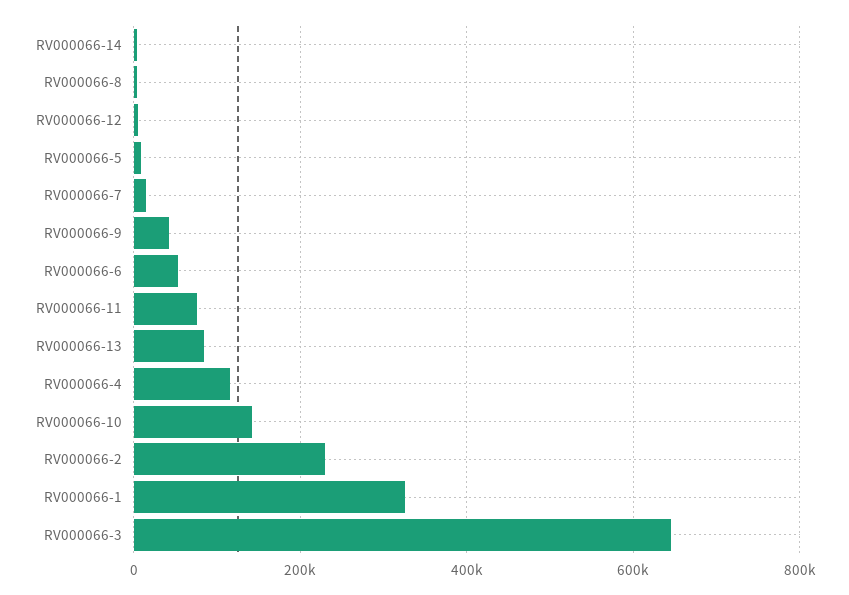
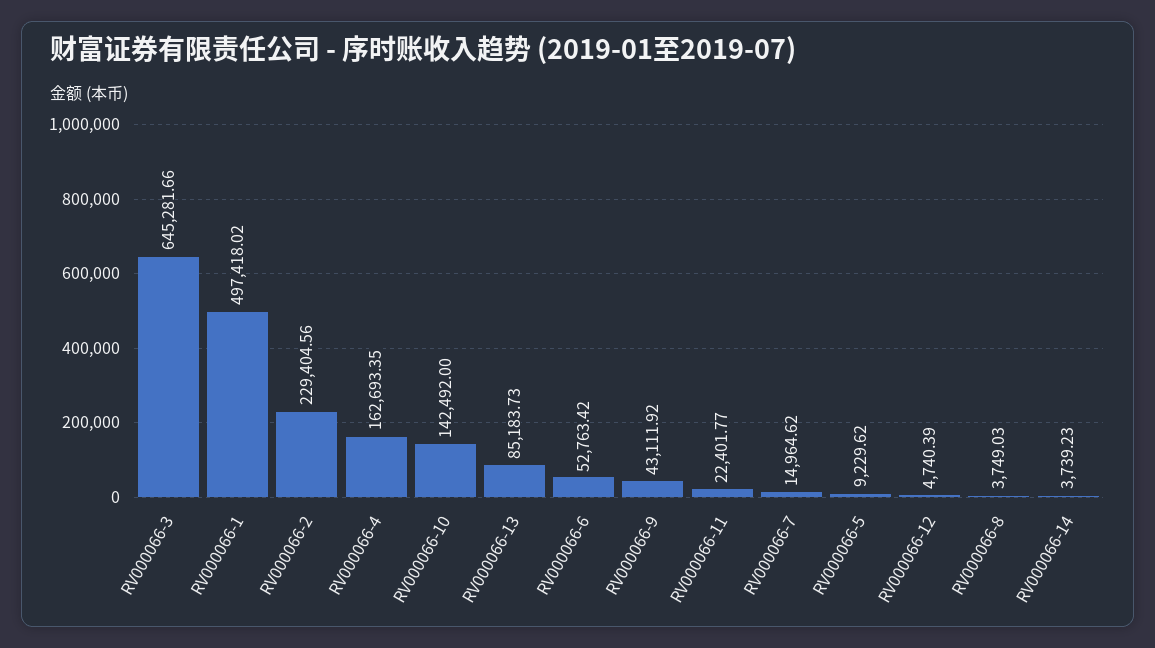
RV000066-11: 80000 -> 22401.77
RV000066-4: 120000 -> 162693.35
RV000066-1: 320000 -> 497418.02

